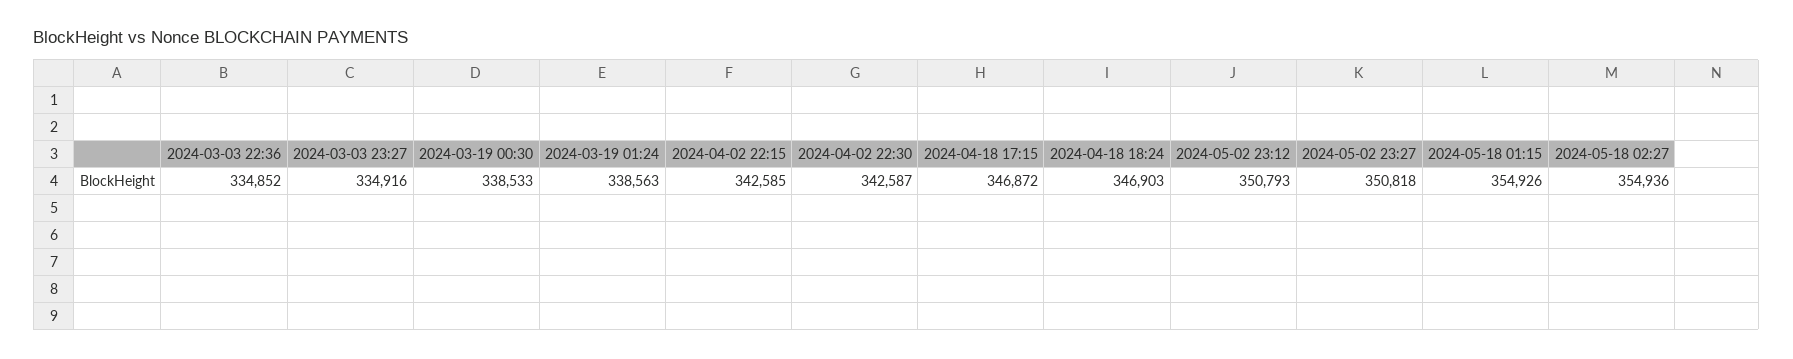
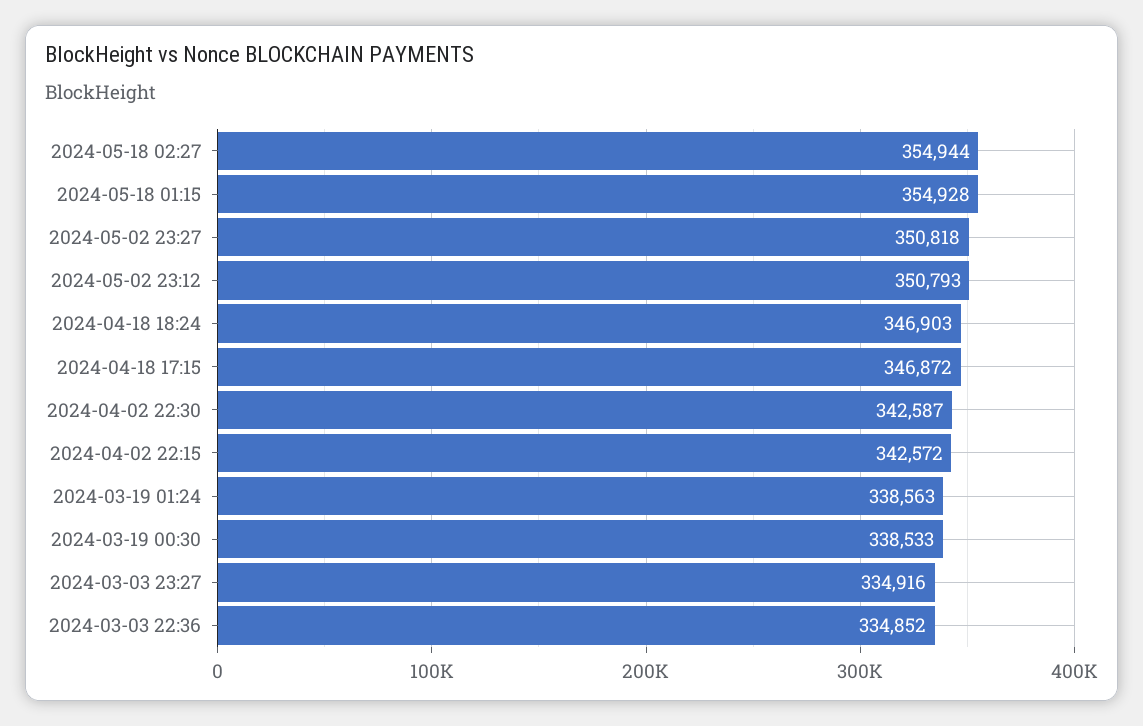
2024-04-02 22:15: 342585 -> 342572
2024-05-18 01:15: 354926 -> 354928
2024-05-18 02:27: 354936 -> 354944

